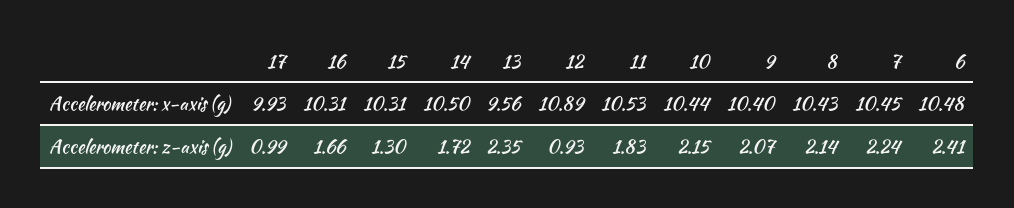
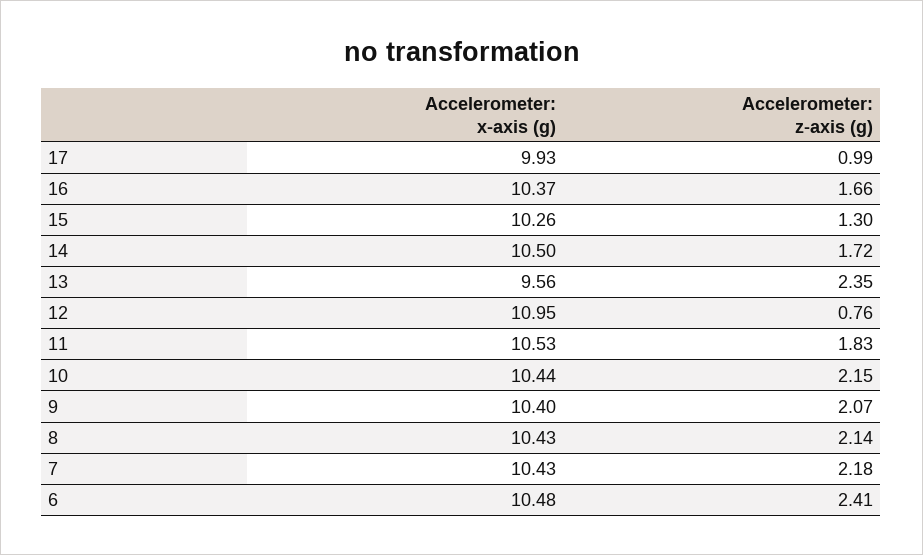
16, Accelerometer: x-axis (g): 10.31 -> 10.37
15, Accelerometer: x-axis (g): 10.31 -> 10.26
12, Accelerometer: x-axis (g): 10.89 -> 10.95
7, Accelerometer: x-axis (g): 10.45 -> 10.43
12, Accelerometer: z-axis (g): 0.93 -> 0.76
7, Accelerometer: z-axis (g): 2.24 -> 2.18

